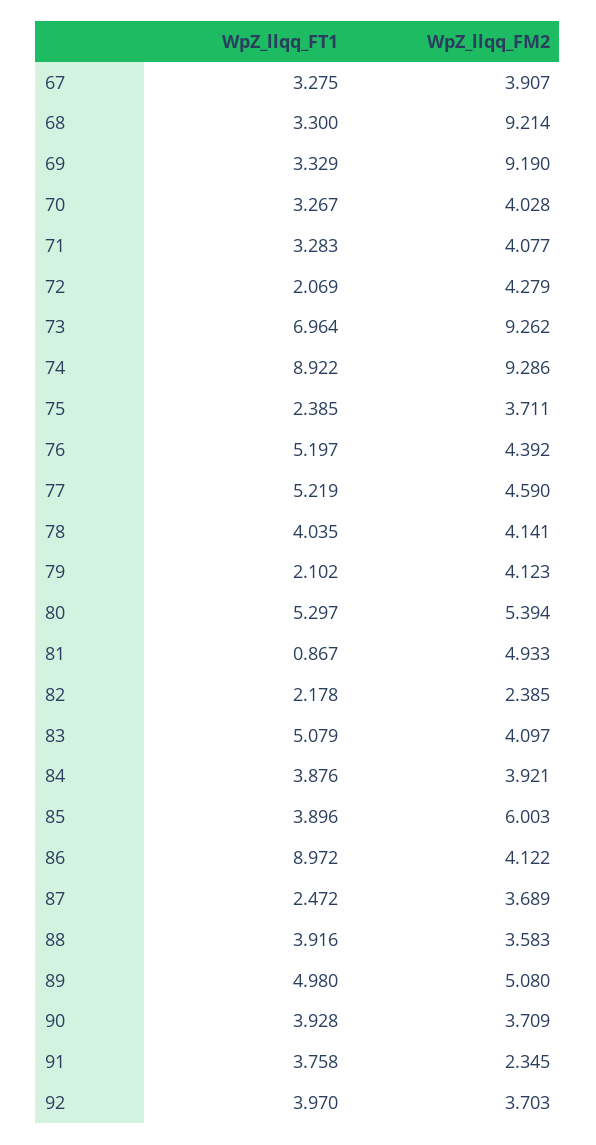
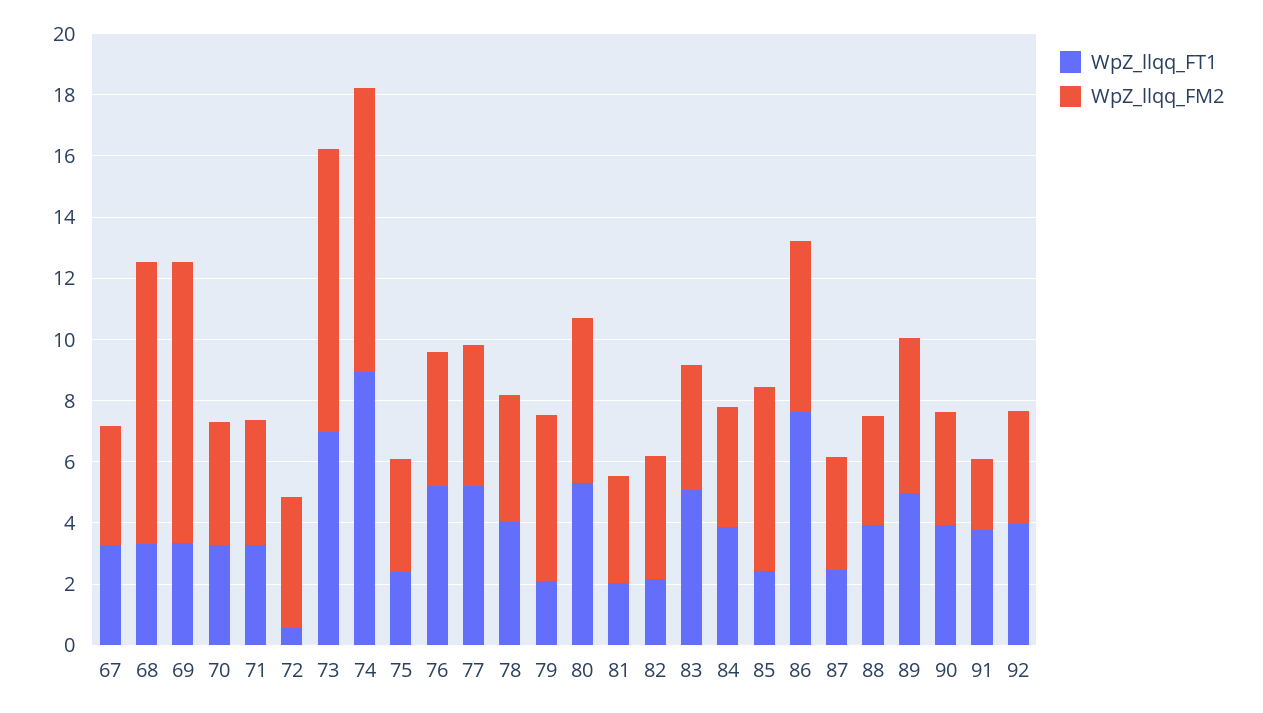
WpZ_llqq_FT1, 72: 2.069 -> 0.5
WpZ_llqq_FM2, 79: 4.123 -> 5.5
WpZ_llqq_FT1, 81: 0.867 -> 2
WpZ_llqq_FM2, 81: 4.933 -> 3.5
WpZ_llqq_FM2, 82: 2.385 -> 4
WpZ_llqq_FT1, 85: 3.896 -> 2.5
WpZ_llqq_FT1, 86: 8.972 -> 7.5
WpZ_llqq_FM2, 86: 4.122 -> 5.5

